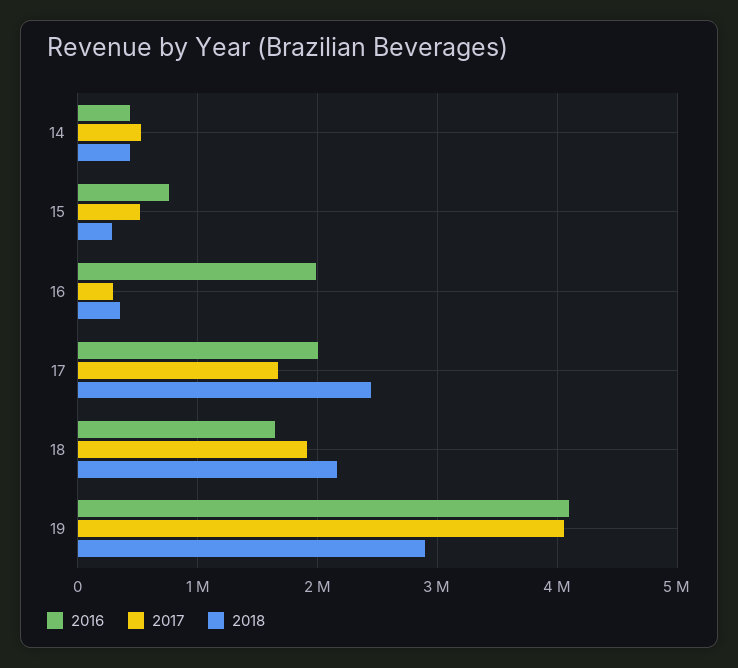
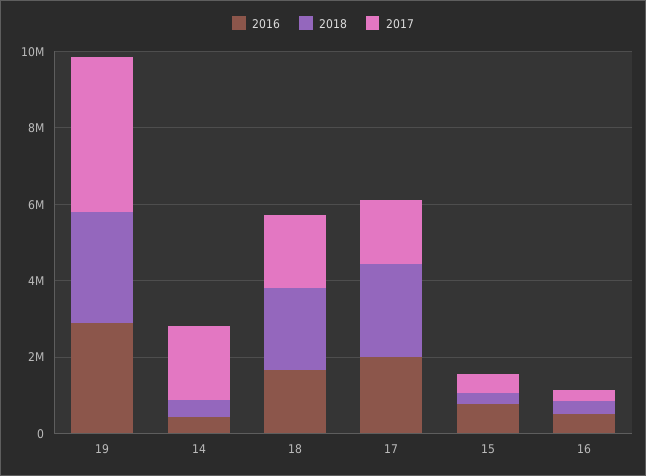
2017, 14: 500000 -> 2000000
2016, 16: 2000000 -> 500000
2016, 19: 4100000 -> 3000000

